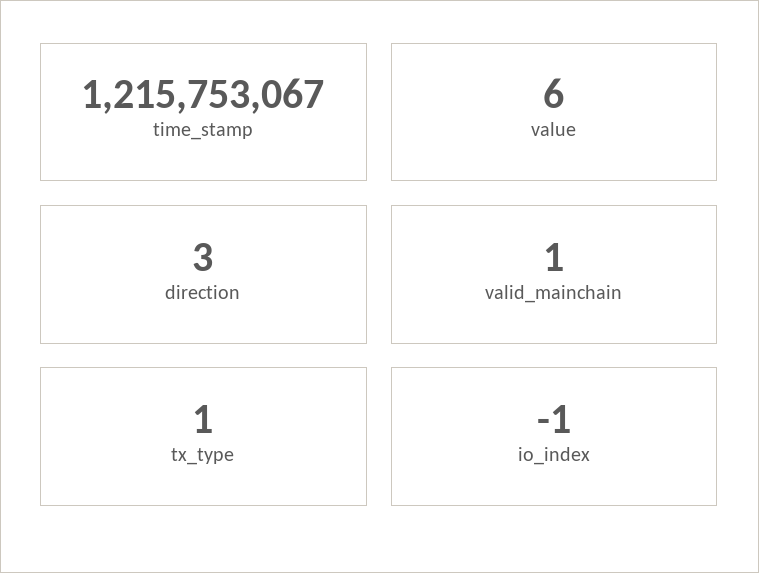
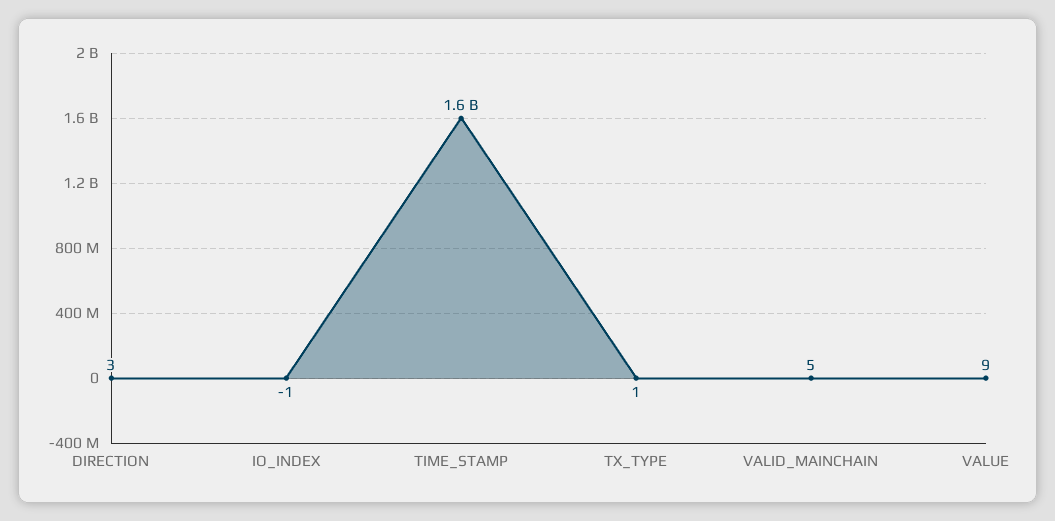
time_stamp: 1215753067 -> 1600000000
value: 6 -> 9
valid_mainchain: 1 -> 5

